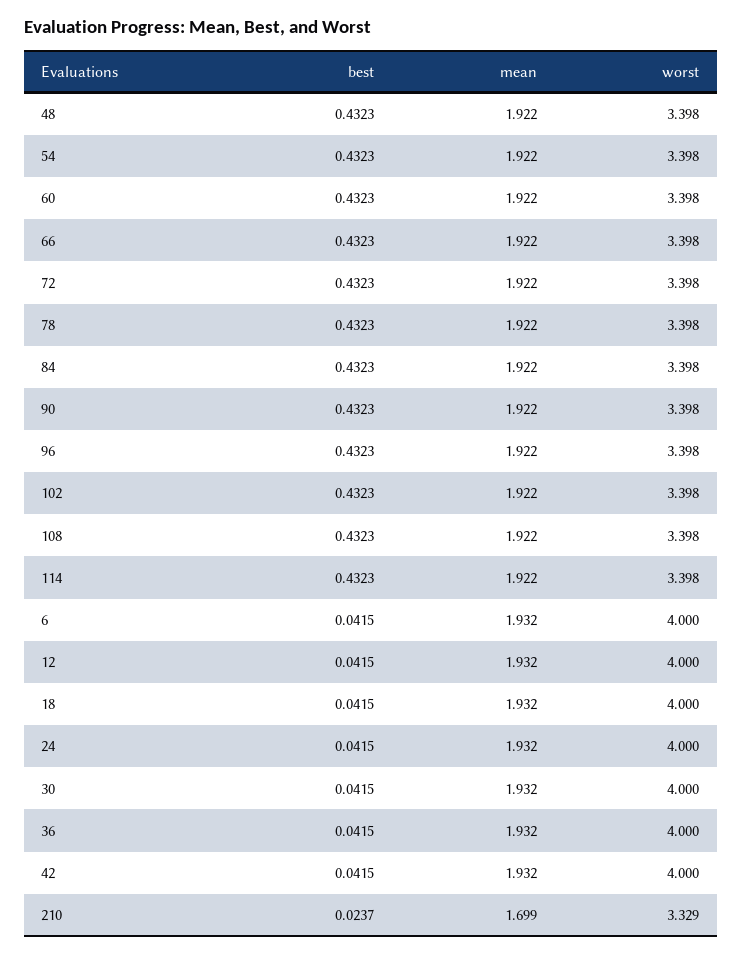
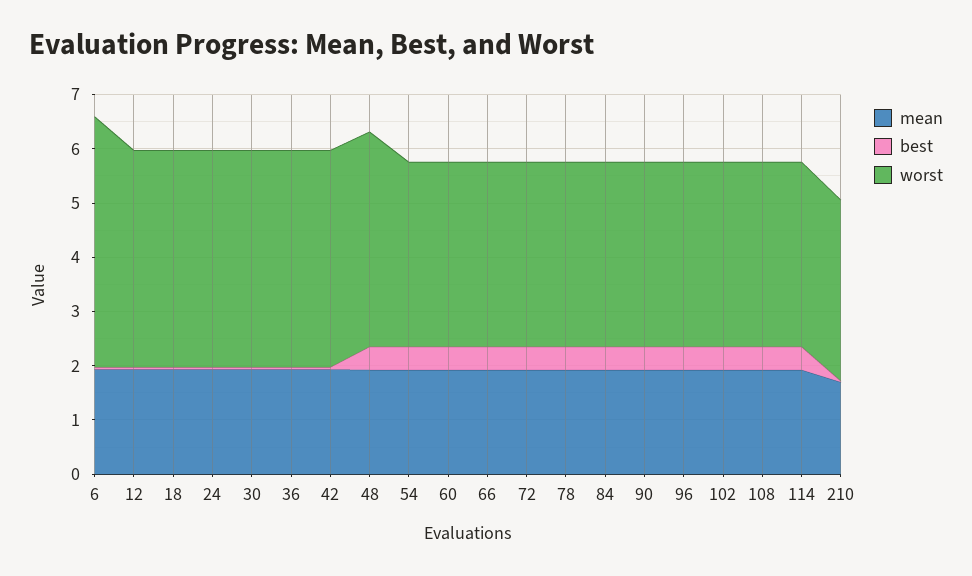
worst, 48: 3.398 -> 4
worst, 6: 4 -> 4.6

